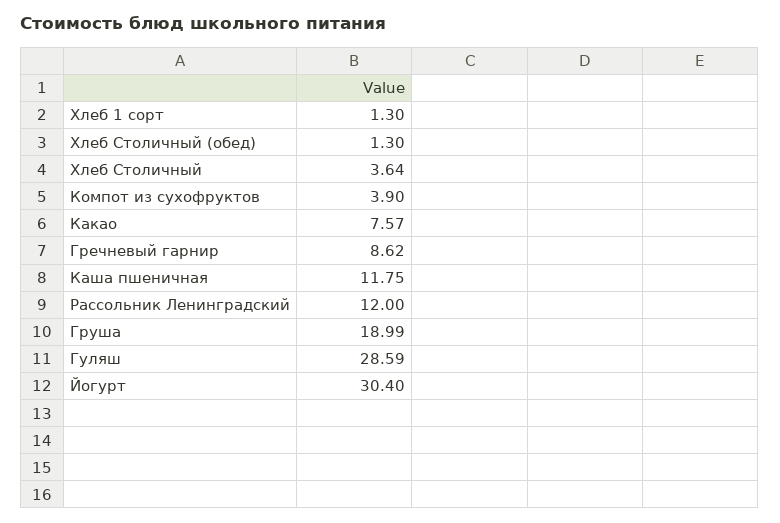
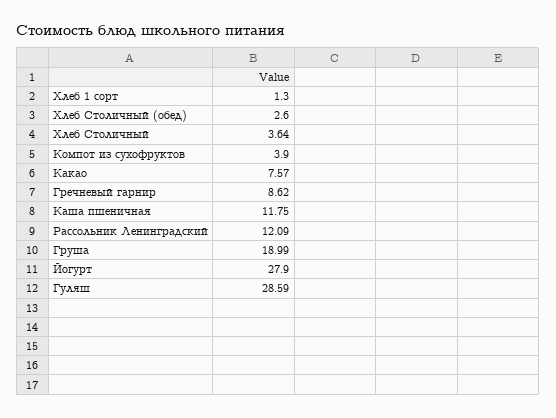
Хлеб Столичный (обед): 1.3 -> 2.6
Рассольник Ленинградский: 12 -> 12.09
Йогурт: 30.4 -> 27.9

